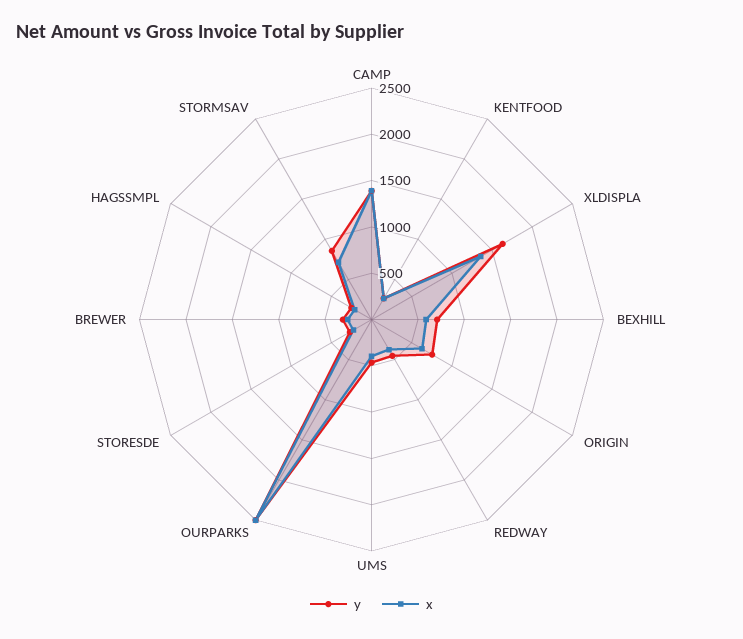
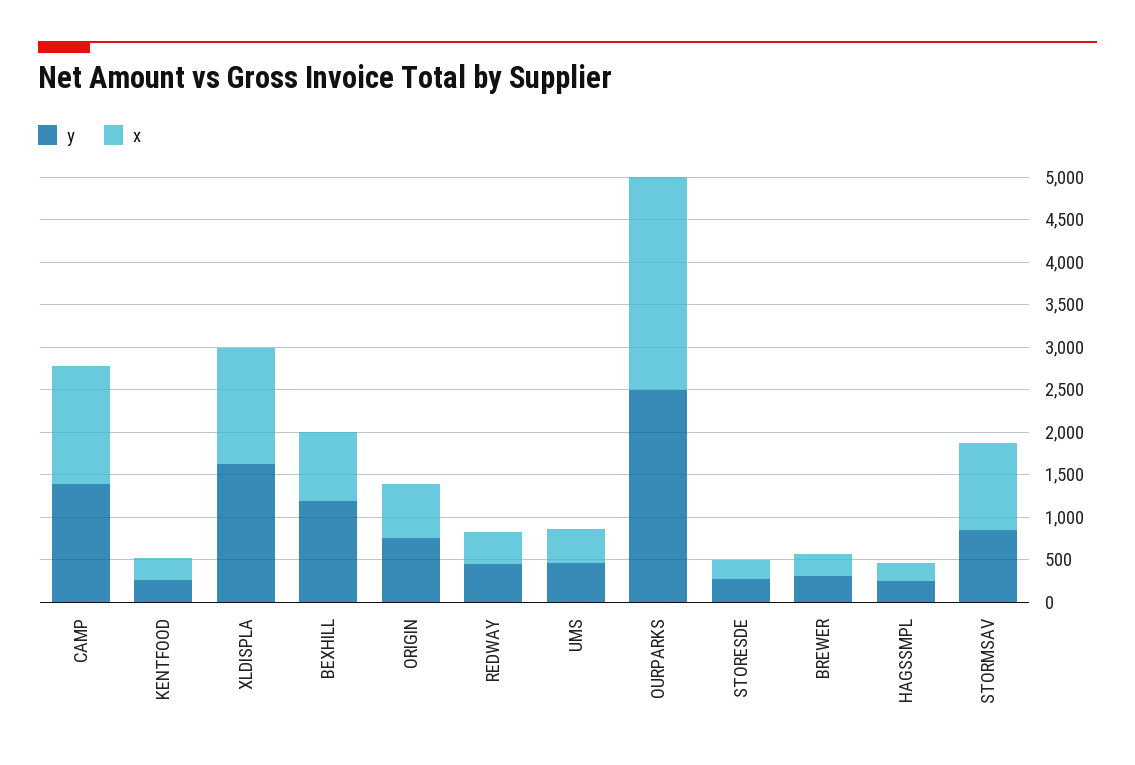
y, BEXHILL: 700 -> 1200
x, BEXHILL: 600 -> 800
x, STORMSAV: 700 -> 1000

